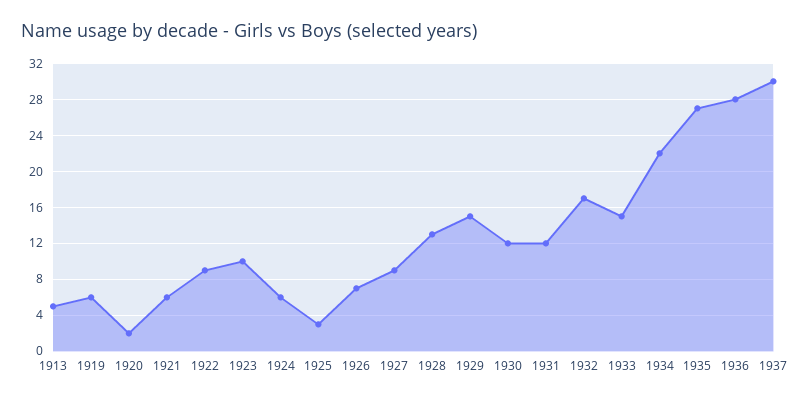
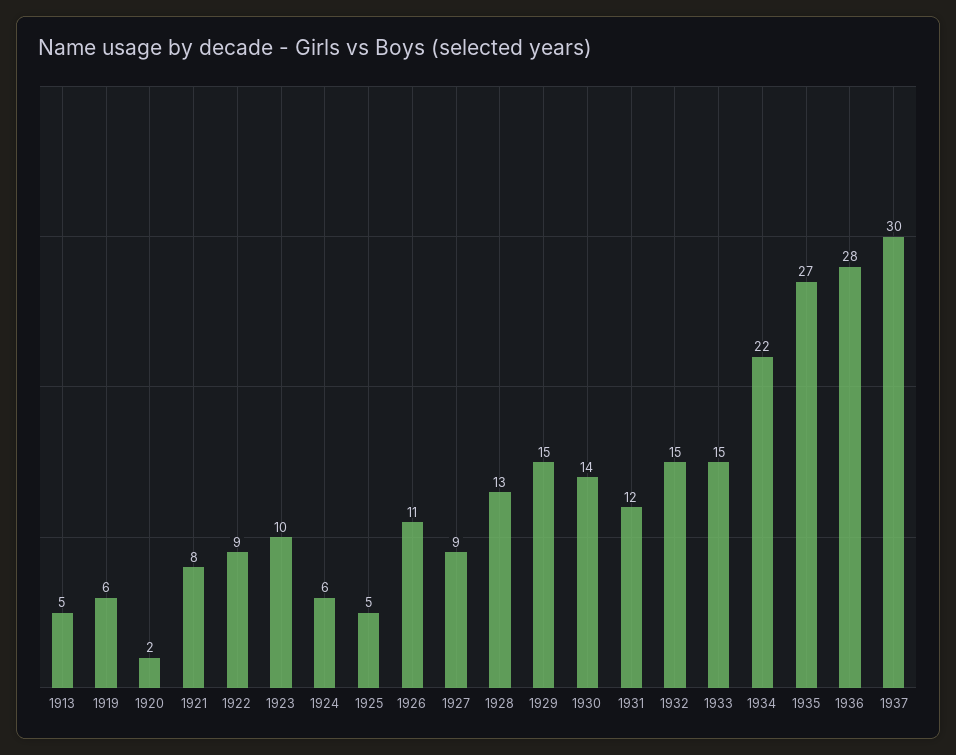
1921: 6 -> 8
1925: 3 -> 5
1926: 7 -> 11
1930: 12 -> 14
1932: 17 -> 15

